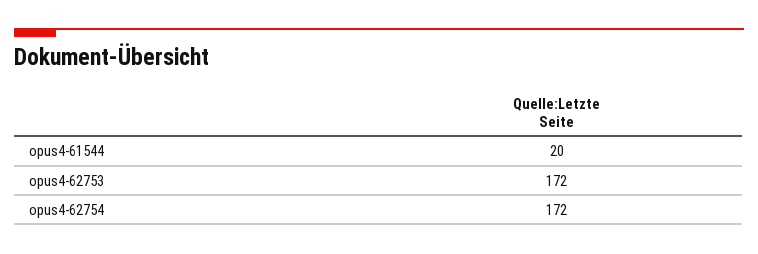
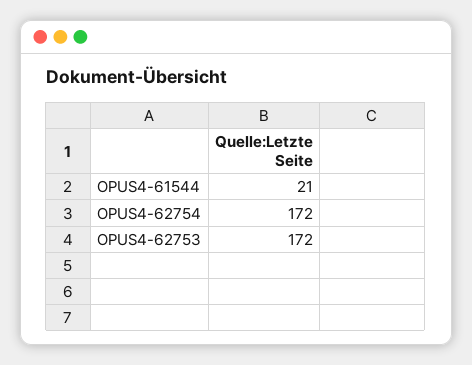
opus4-61544: 20 -> 21

